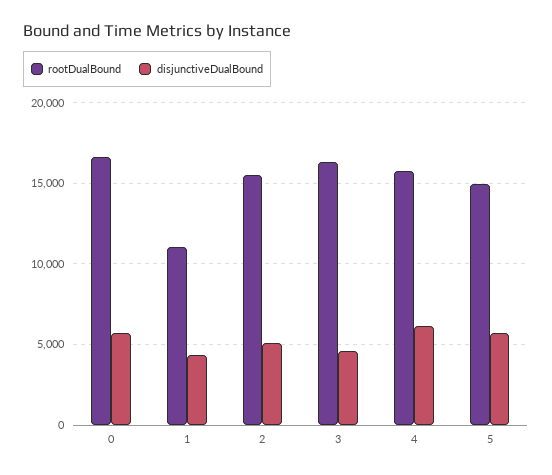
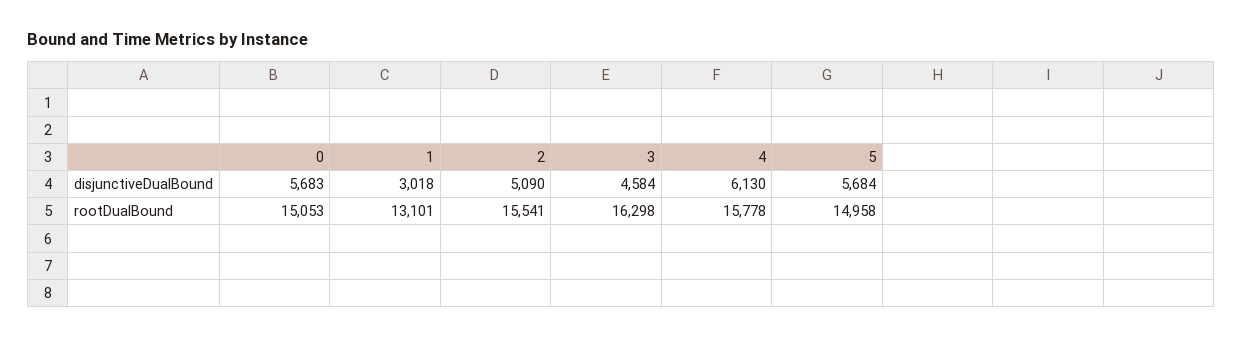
rootDualBound, 0: 16500 -> 15053
rootDualBound, 1: 11000 -> 13101
disjunctiveDualBound, 1: 4500 -> 3018

